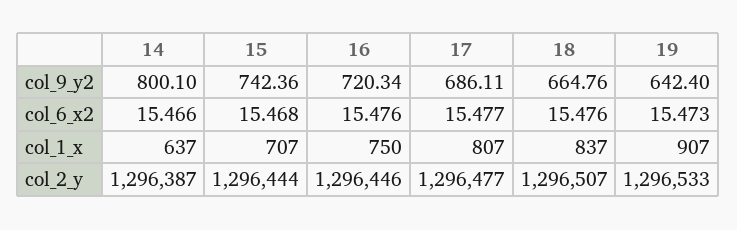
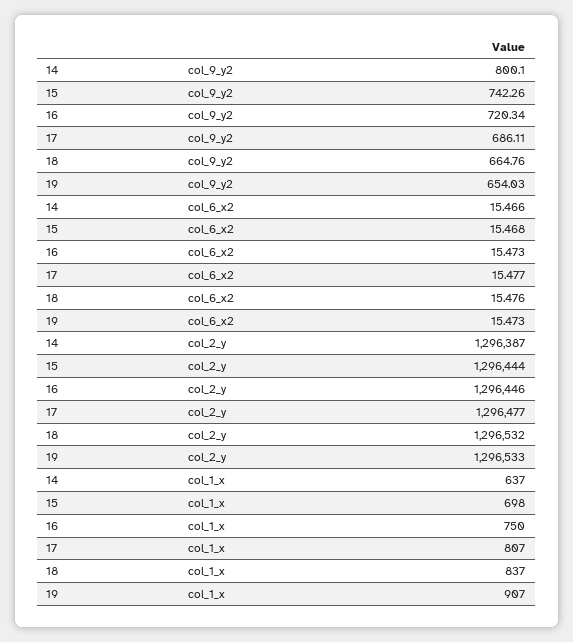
15, col_9_y2: 742.36 -> 742.26
19, col_9_y2: 642.4 -> 654.03
16, col_6_x2: 15.476 -> 15.473
15, col_1_x: 707 -> 698
18, col_2_y: 1296507 -> 1296532

